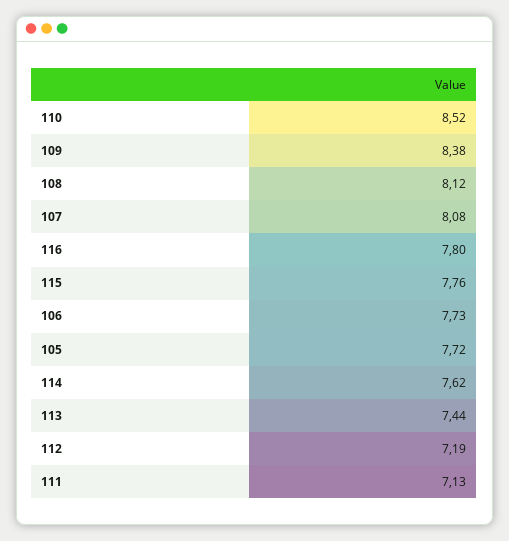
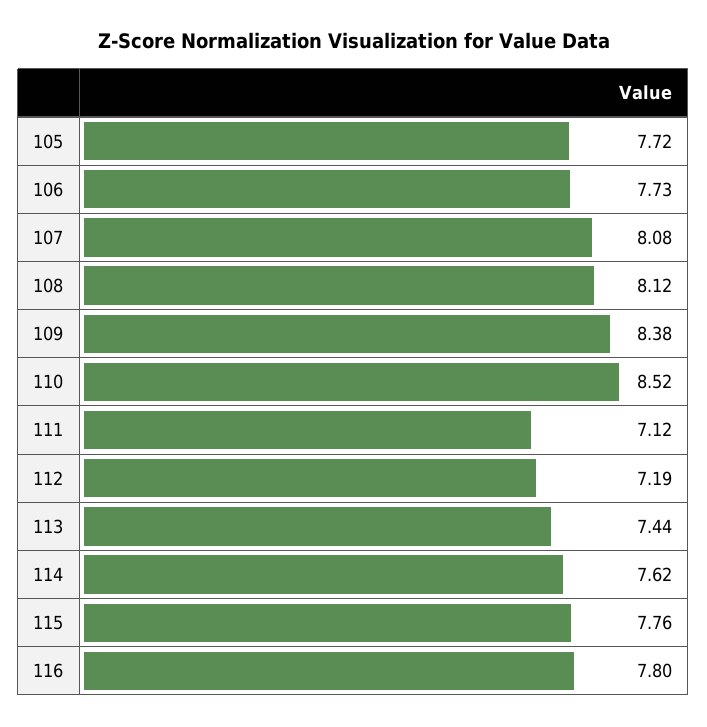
111: 7.13 -> 7.12

